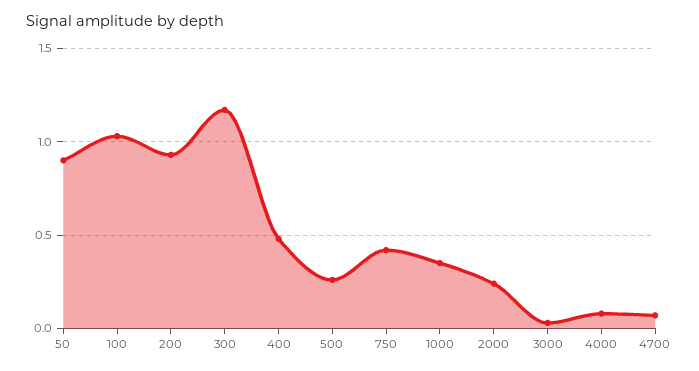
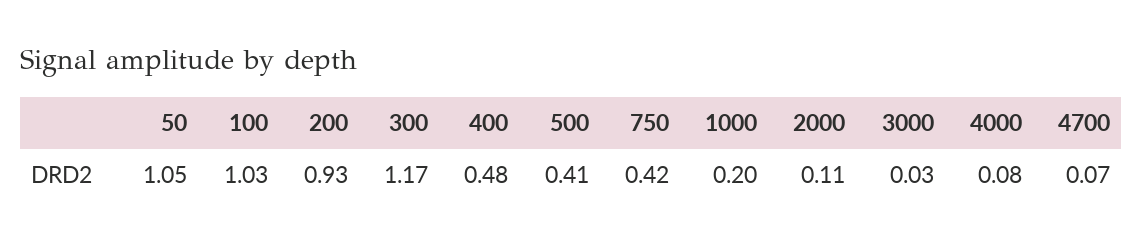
50: 0.9 -> 1.05
500: 0.25 -> 0.41
1000: 0.35 -> 0.2
2000: 0.25 -> 0.11

